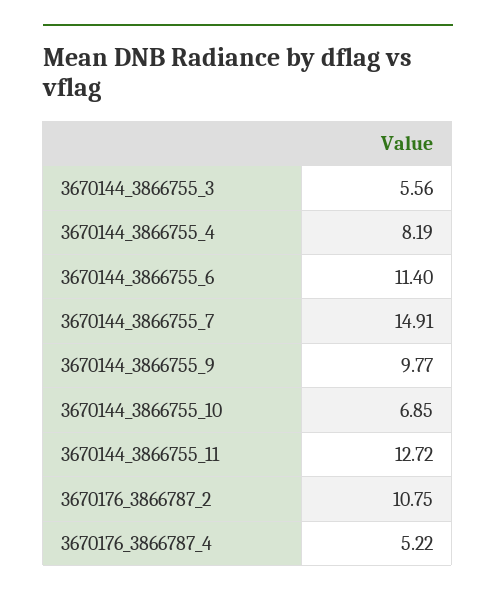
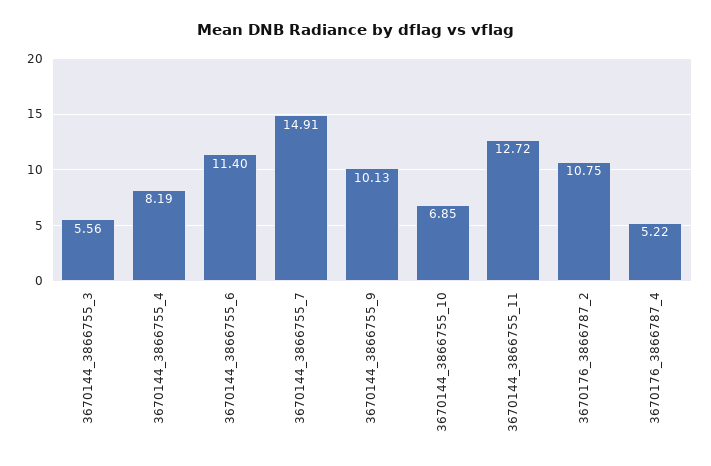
3670144_3866755_9: 9.77 -> 10.13

